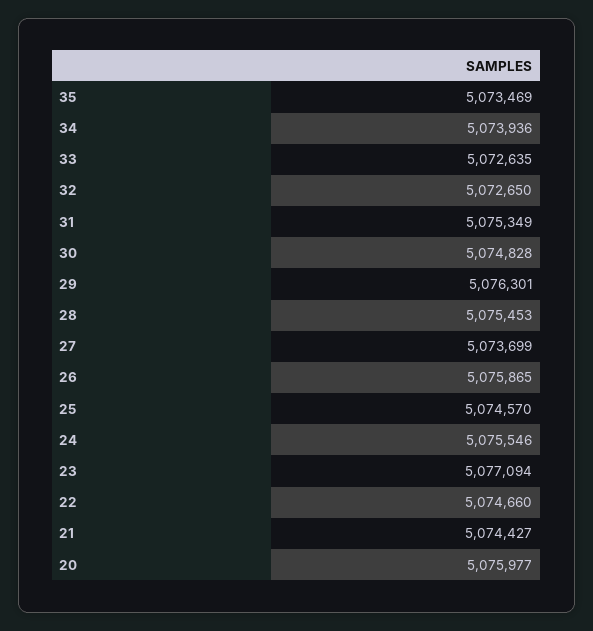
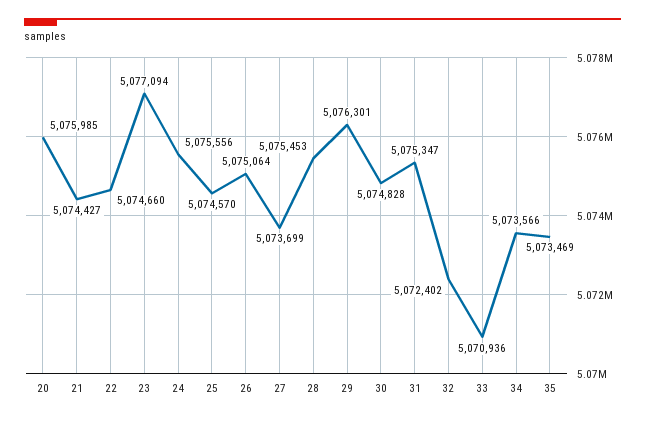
34: 5073936 -> 5073566
33: 5072635 -> 5070936
32: 5072650 -> 5072402
31: 5075349 -> 5075347
26: 5075865 -> 5075064
24: 5075546 -> 5075556
20: 5075977 -> 5075985

